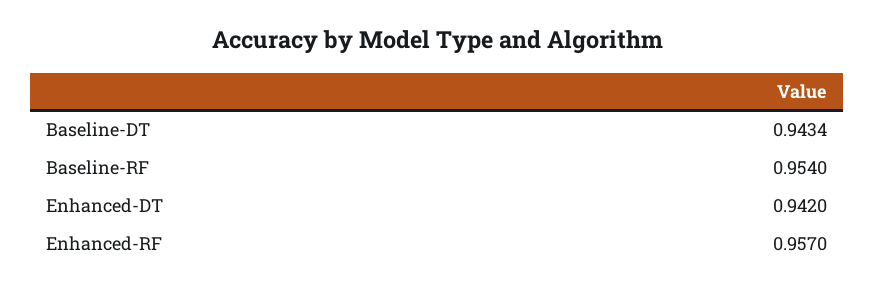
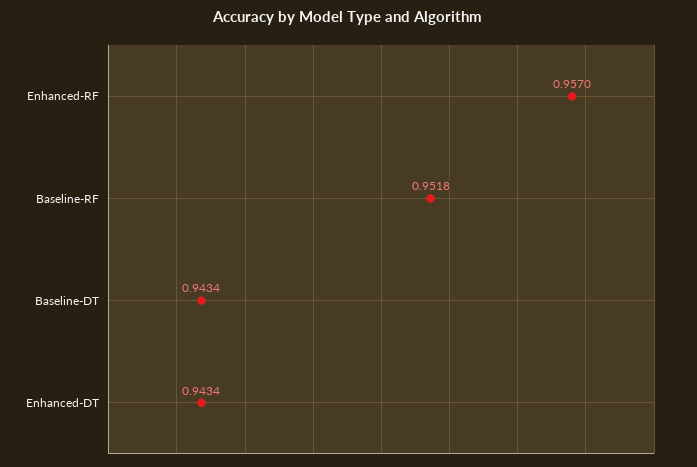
Baseline-RF: 0.954 -> 0.9518
Enhanced-DT: 0.942 -> 0.9434

